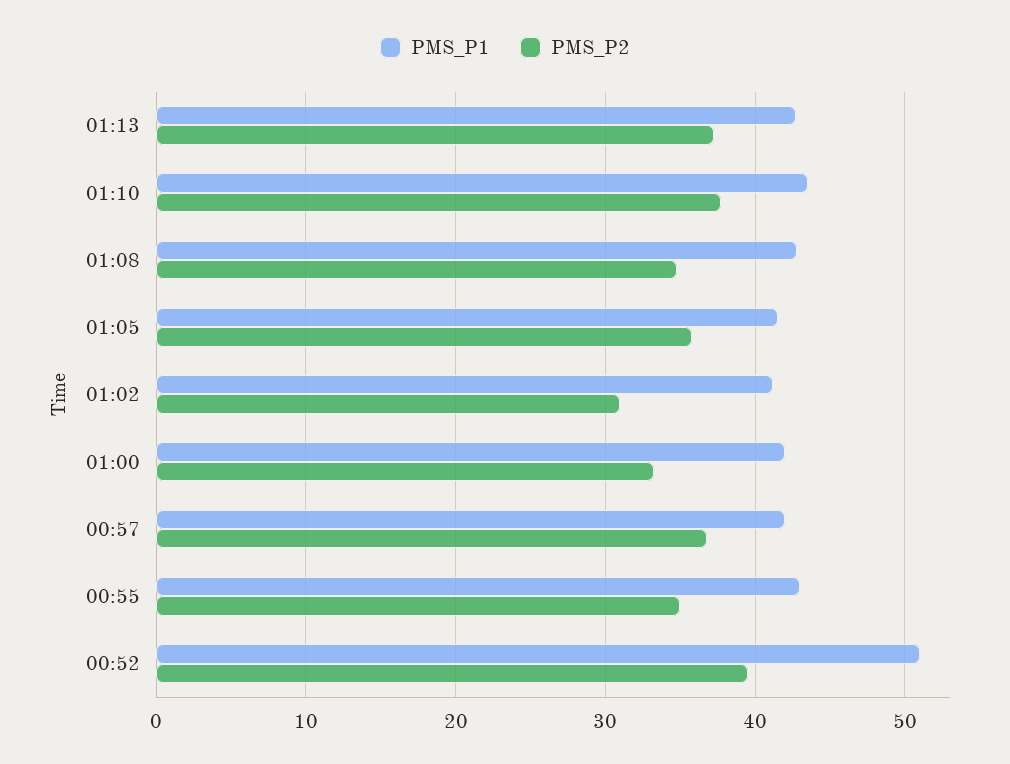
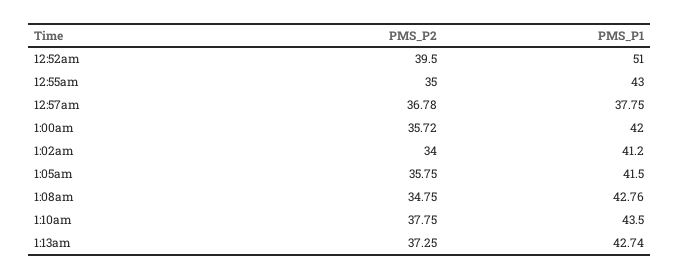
PMS_P2, 01:02: 31 -> 34
PMS_P2, 01:00: 33 -> 35.72
PMS_P1, 00:57: 42 -> 37.75

